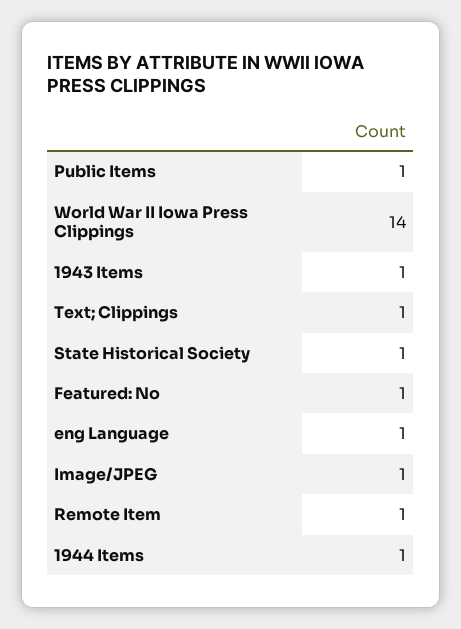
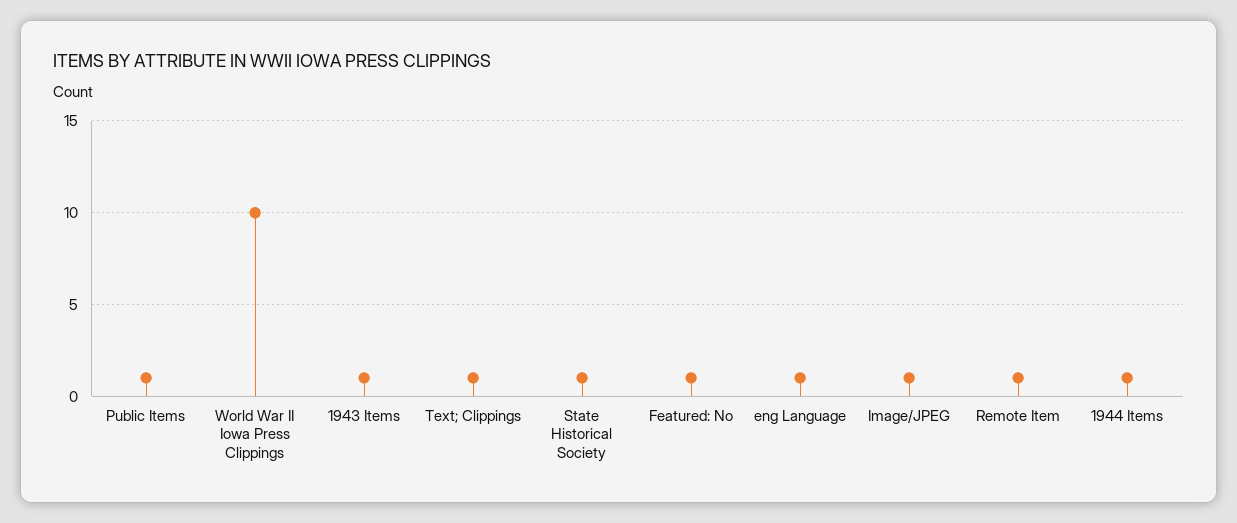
World War II Iowa Press Clippings: 14 -> 10

